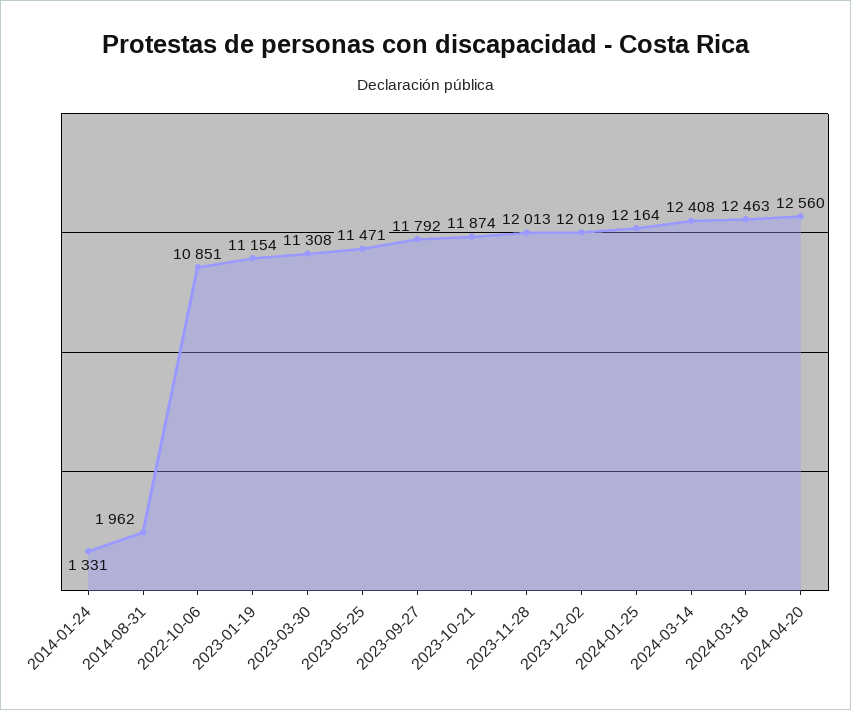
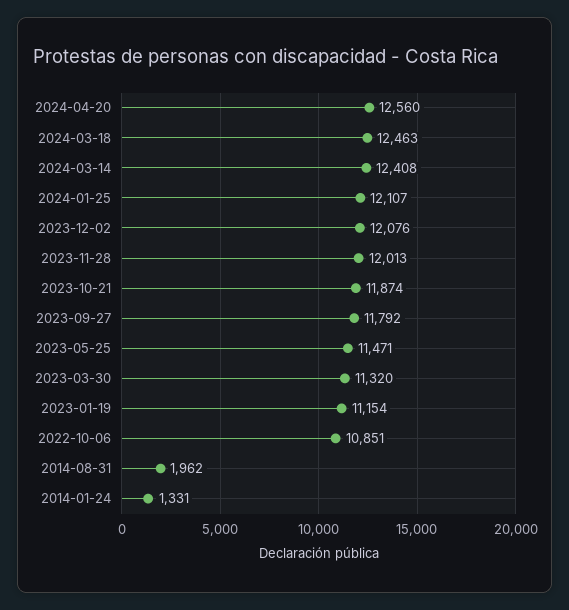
2023-03-30: 11308 -> 11320
2023-12-02: 12019 -> 12076
2024-01-25: 12164 -> 12107

